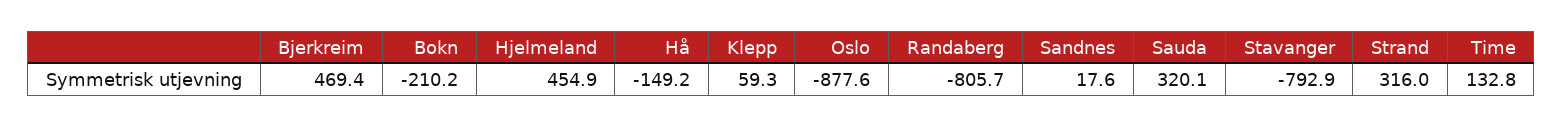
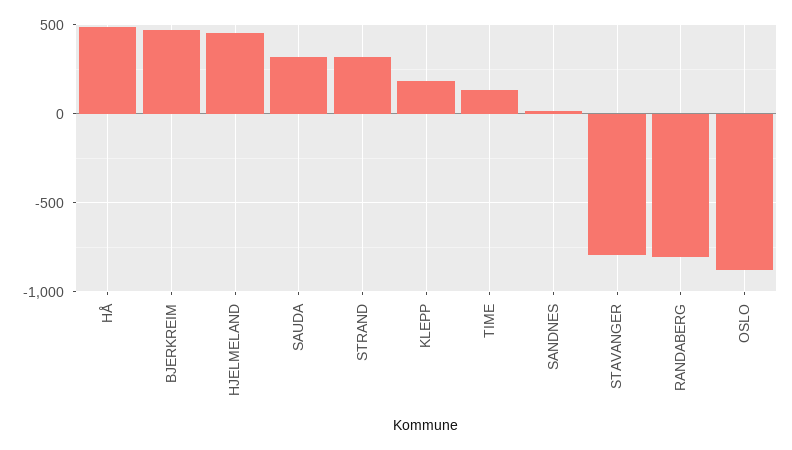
Bokn: -210.2 -> none
Hå: -149.2 -> 500
Klepp: 59.3 -> 200

